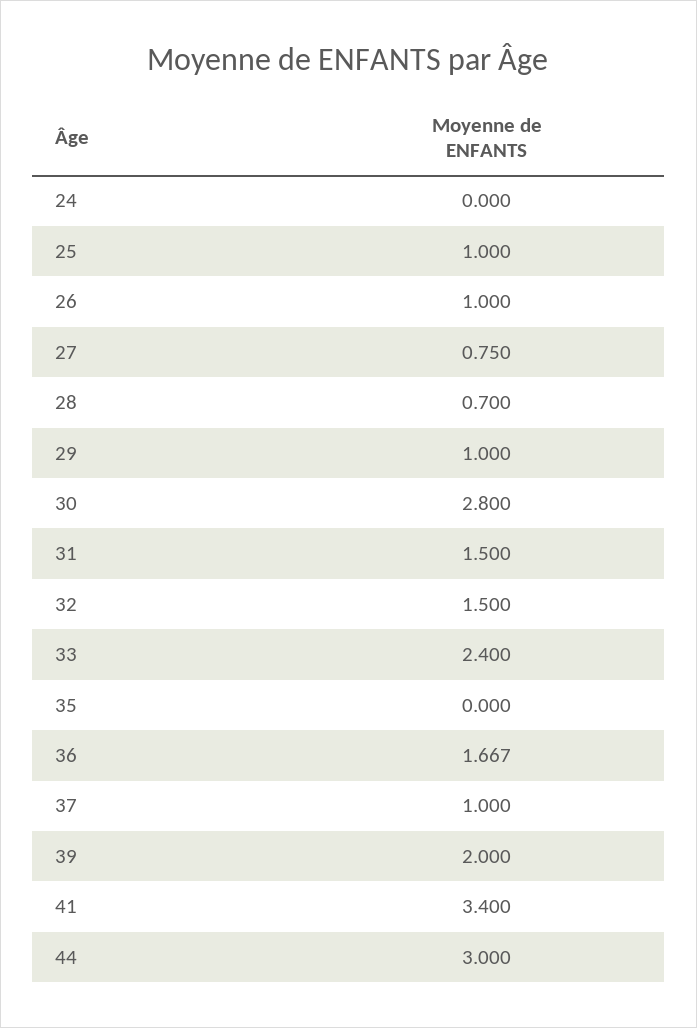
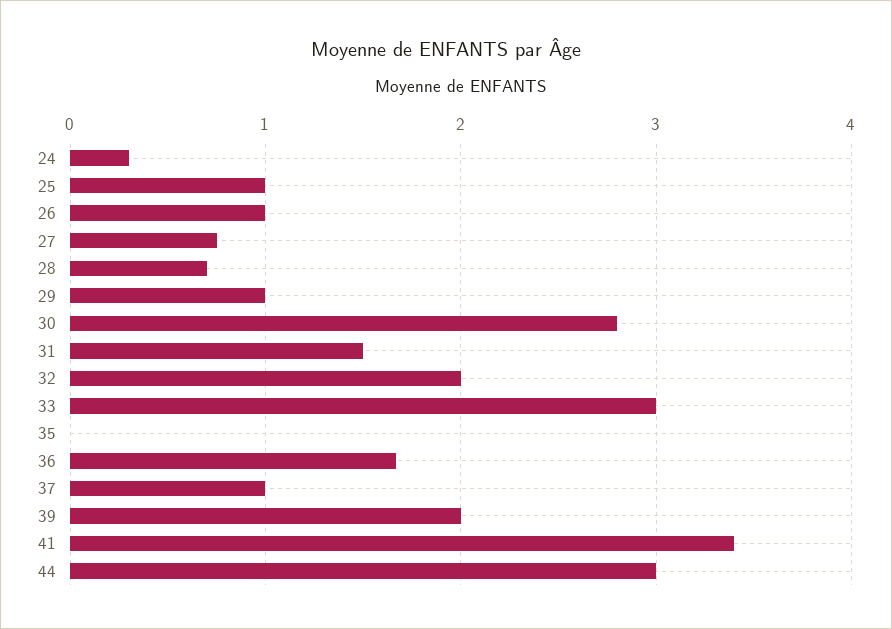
24: 0 -> 0.3
32: 1.5 -> 2
33: 2.4 -> 3

